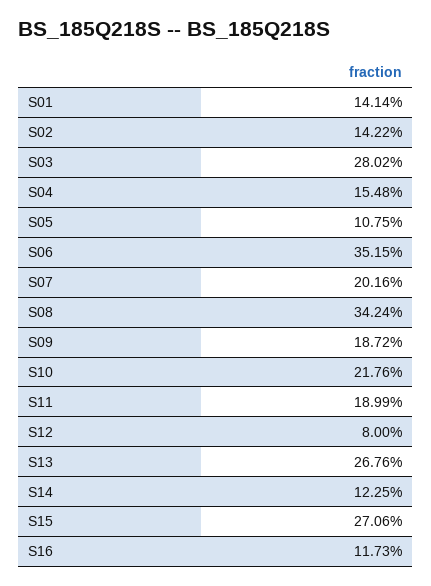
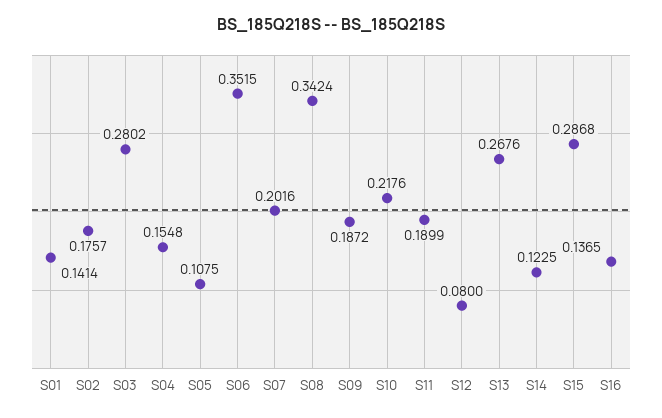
S02: 0.1422 -> 0.1757
S15: 0.2706 -> 0.2868
S16: 0.1173 -> 0.1365

